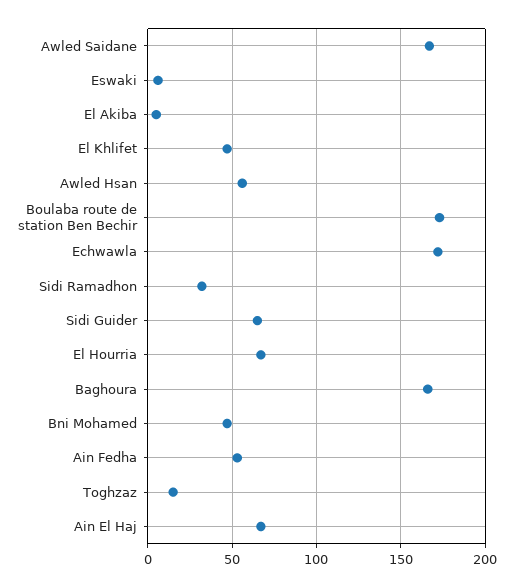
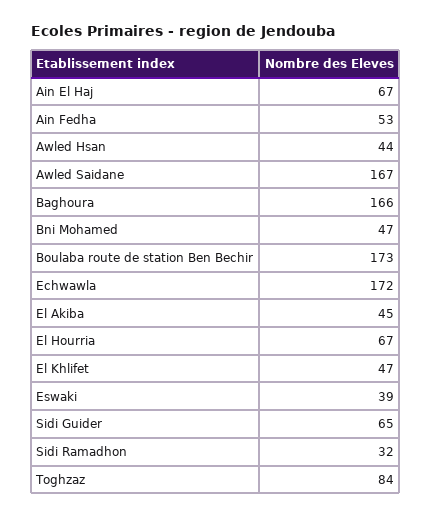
Eswaki: 5 -> 39
El Akiba: 5 -> 45
Awled Hsan: 55 -> 44
Toghzaz: 15 -> 84

